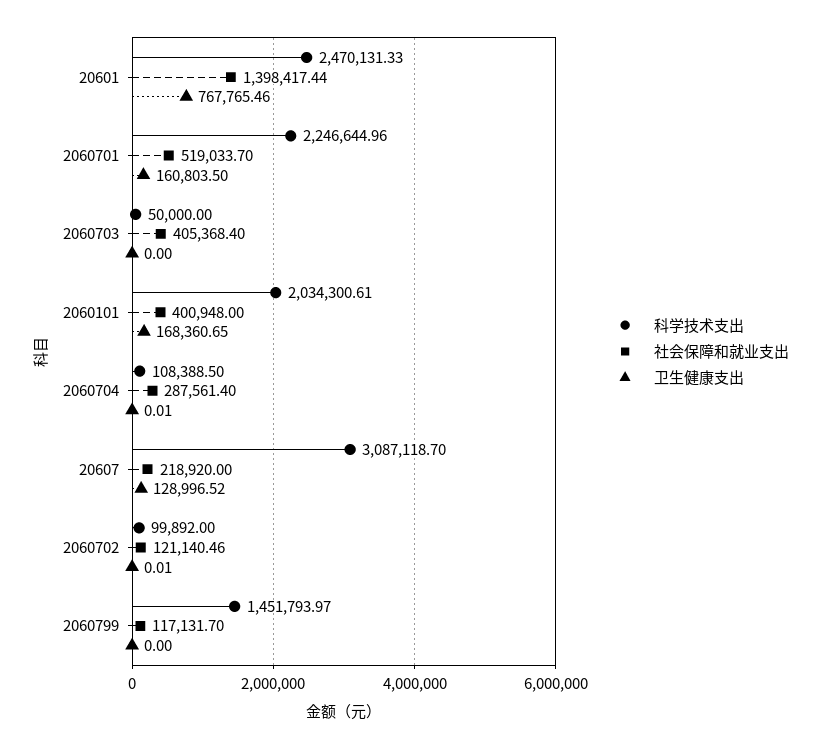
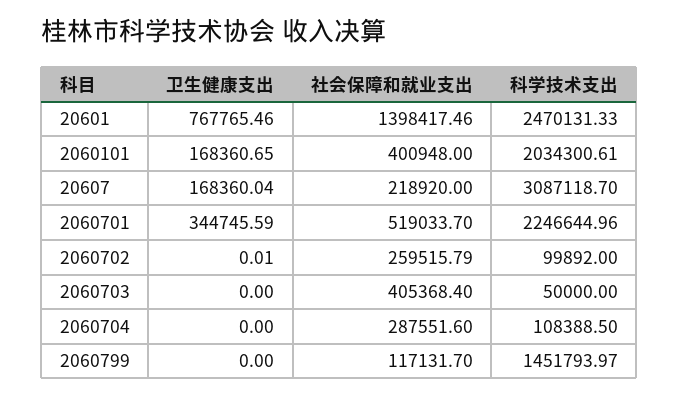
社会保障和就业支出, 20601: 1398417.44 -> 1398417.46
卫生健康支出, 2060701: 160803.5 -> 344745.59
社会保障和就业支出, 2060704: 287561.4 -> 287551.6
卫生健康支出, 2060704: 0.01 -> 0
卫生健康支出, 20607: 128996.52 -> 168360.04
社会保障和就业支出, 2060702: 121140.46 -> 259515.79

